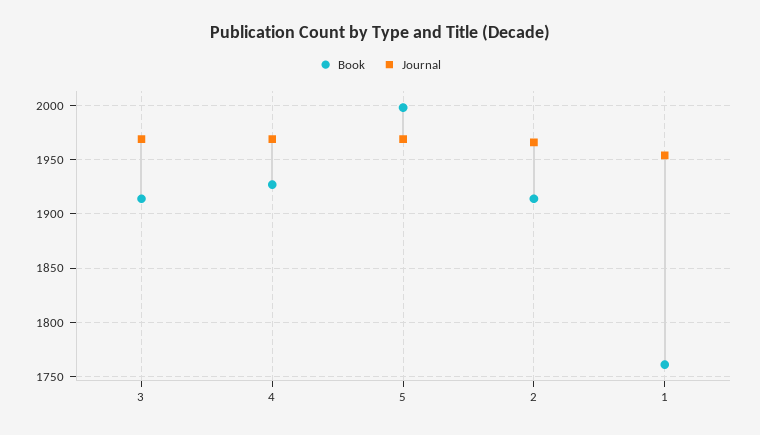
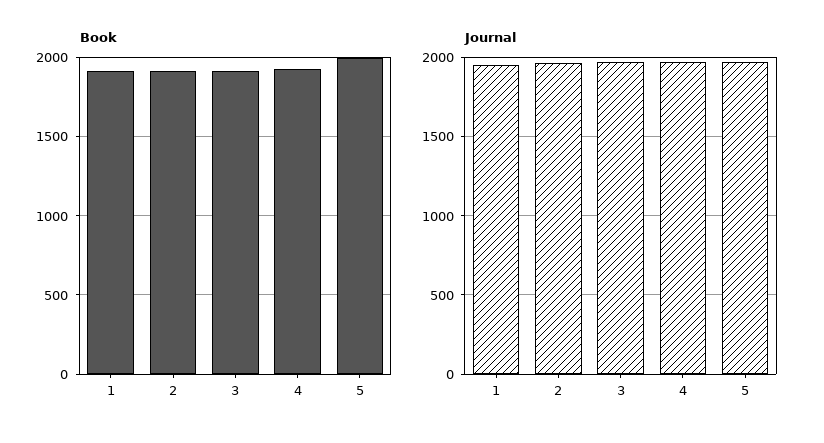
Book, 1: 1760 -> 1900

